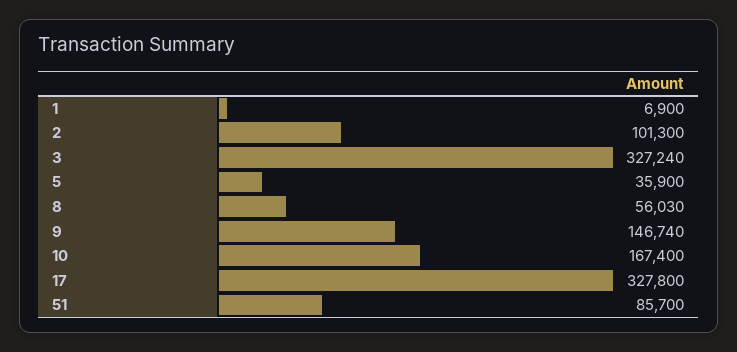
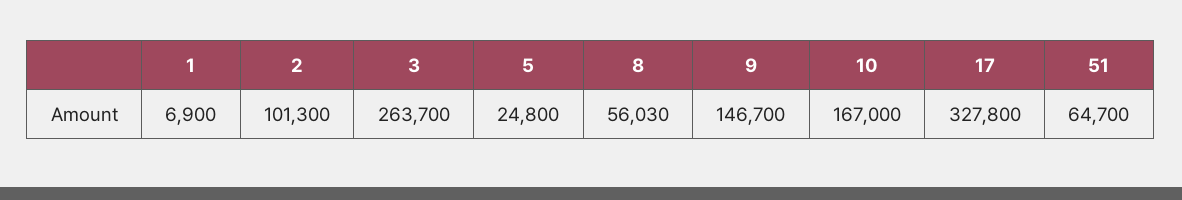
3: 327240 -> 263700
5: 35900 -> 24800
9: 146740 -> 146700
10: 167400 -> 167000
51: 85700 -> 64700

